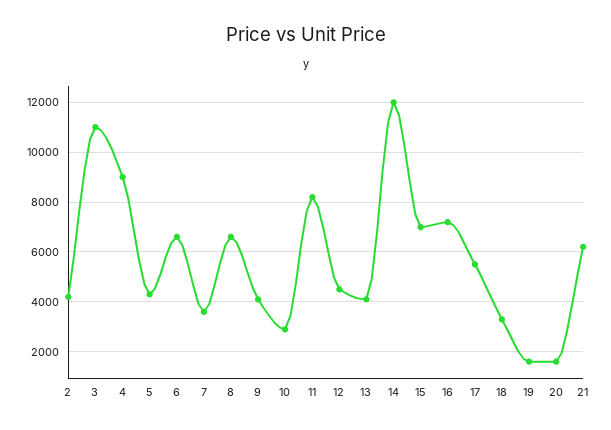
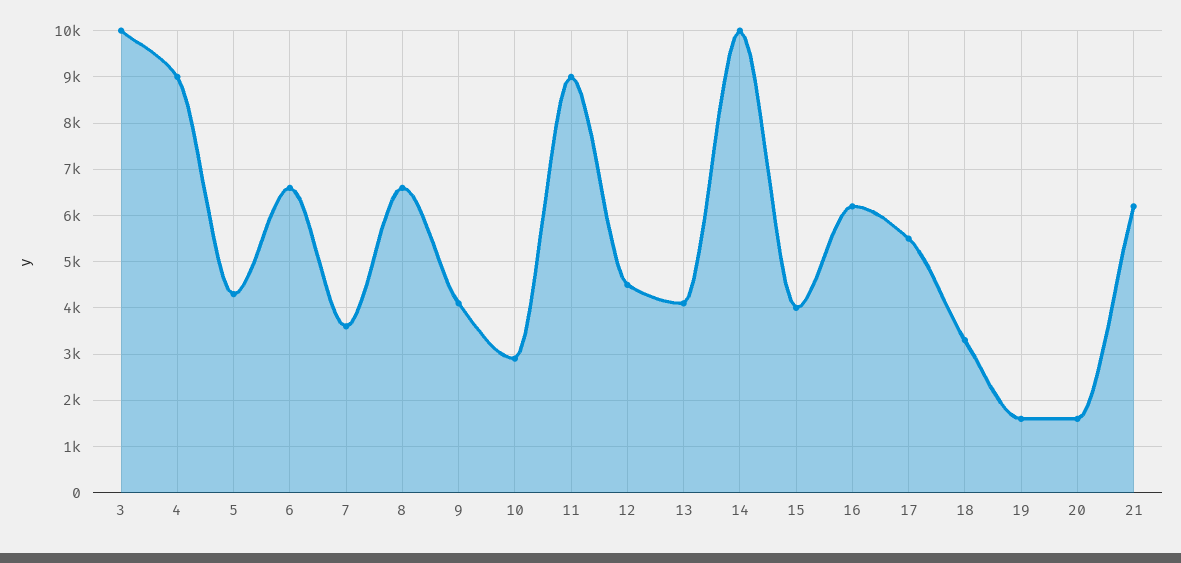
2: 4250 -> none
3: 11000 -> 10000
11: 8250 -> 9000
14: 12000 -> 10000
15: 7000 -> 4000
16: 7250 -> 6200

